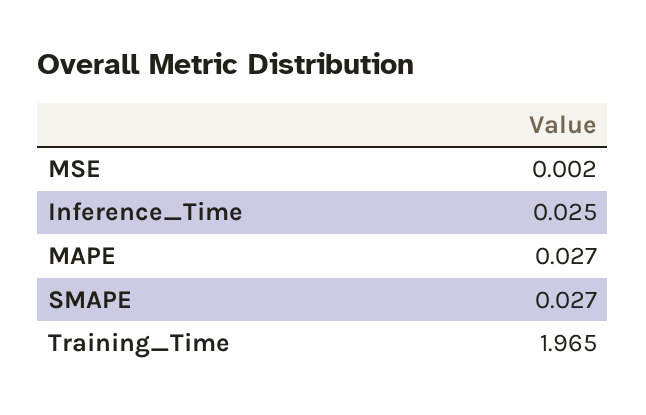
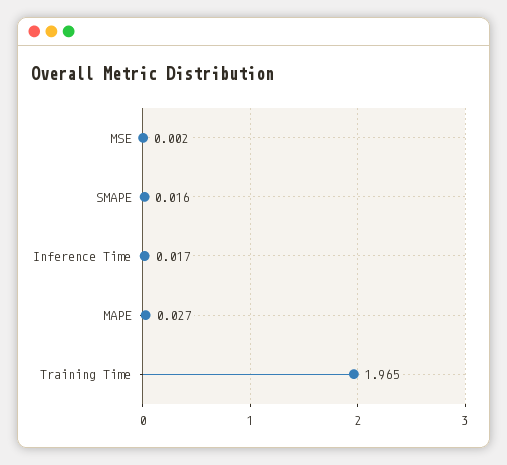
Inference_Time: 0.025 -> 0.017
SMAPE: 0.027 -> 0.016

